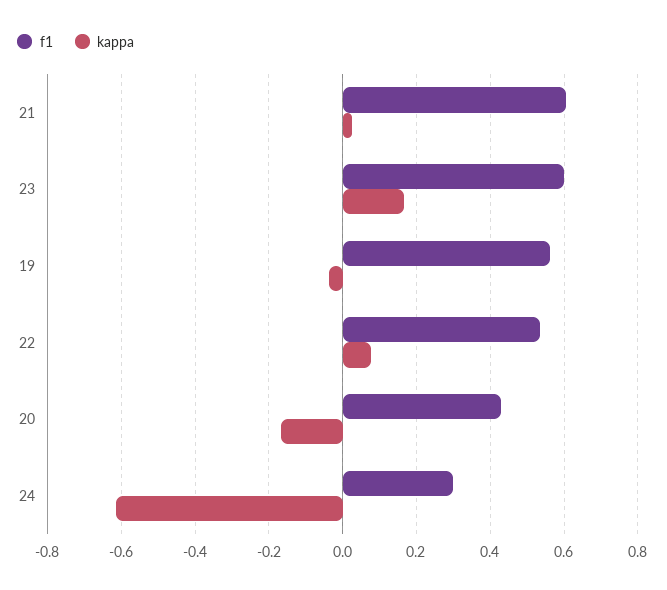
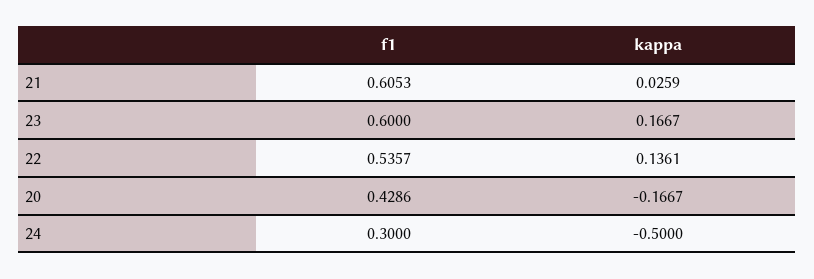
f1, 19: 0.56 -> none
kappa, 19: -0.04 -> none
kappa, 22: 0.08 -> 0.1361
kappa, 24: -0.62 -> -0.5

